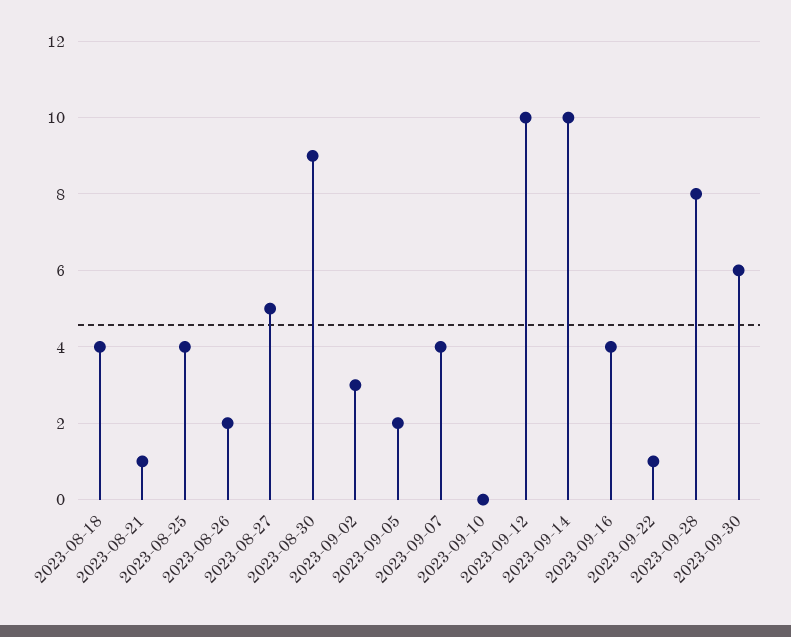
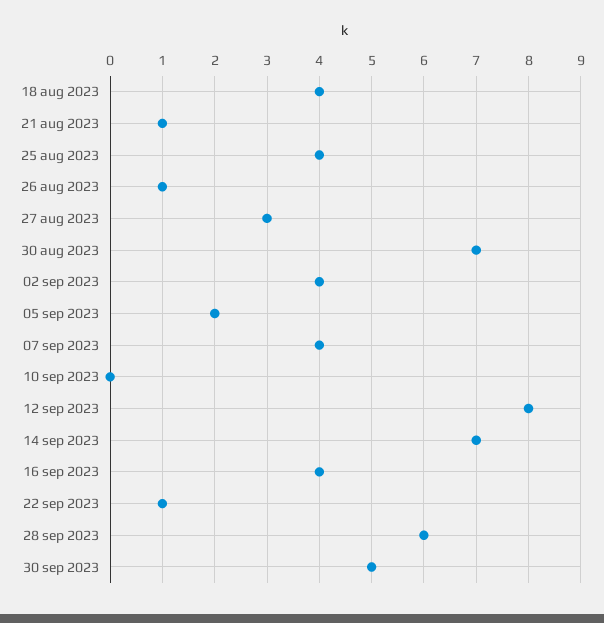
2023-08-26: 2 -> 1
2023-08-27: 5 -> 3
2023-08-30: 9 -> 7
2023-09-02: 3 -> 4
2023-09-12: 10 -> 8
2023-09-14: 10 -> 7
2023-09-28: 8 -> 6
2023-09-30: 6 -> 5

